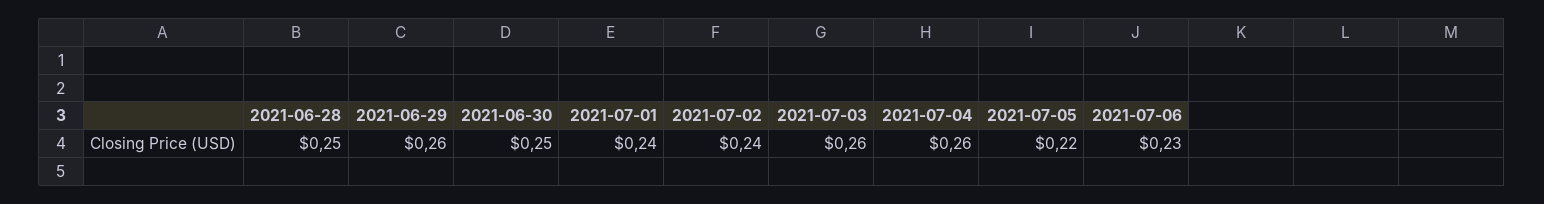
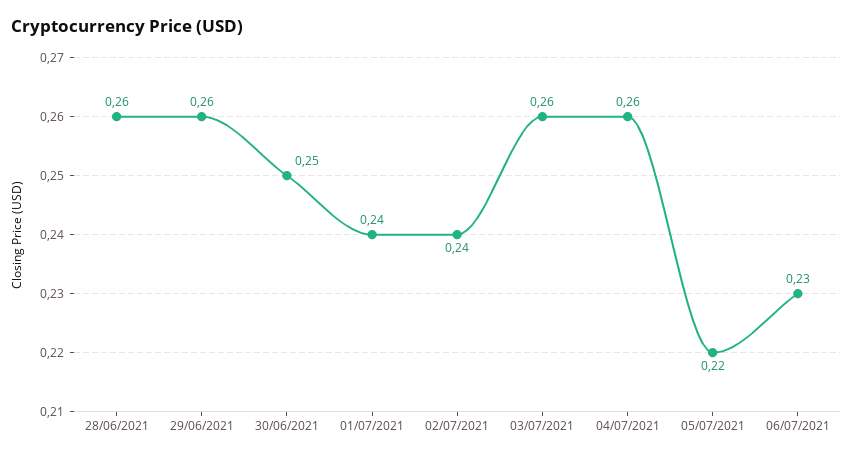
2021-06-28: 0.25 -> 0.26

